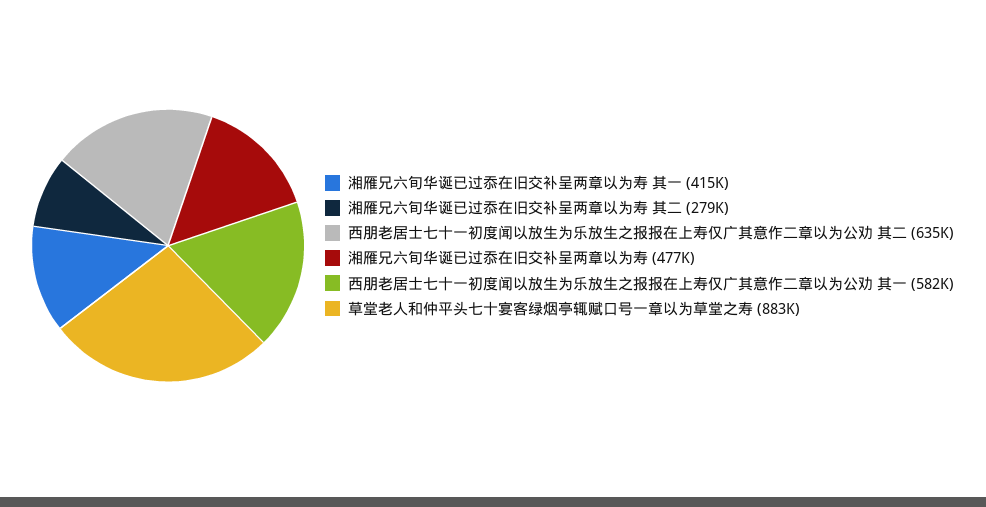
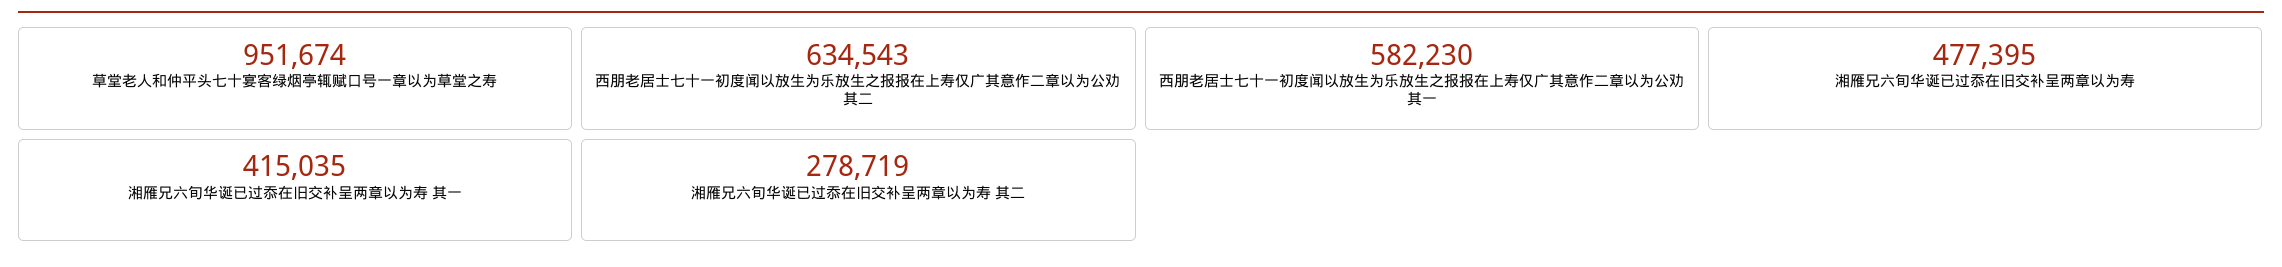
草堂老人和仲平头七十宴客绿烟亭辄赋口号一章以为草堂之寿: 883000 -> 951674

